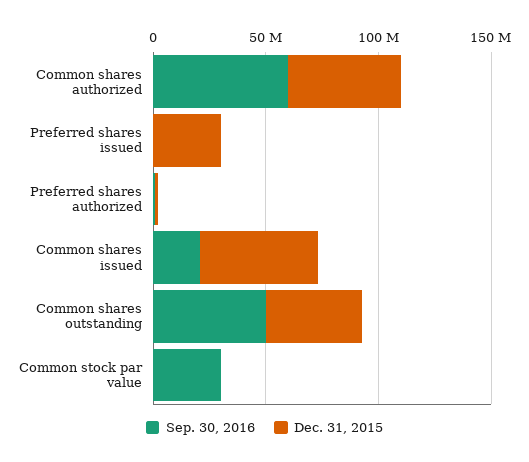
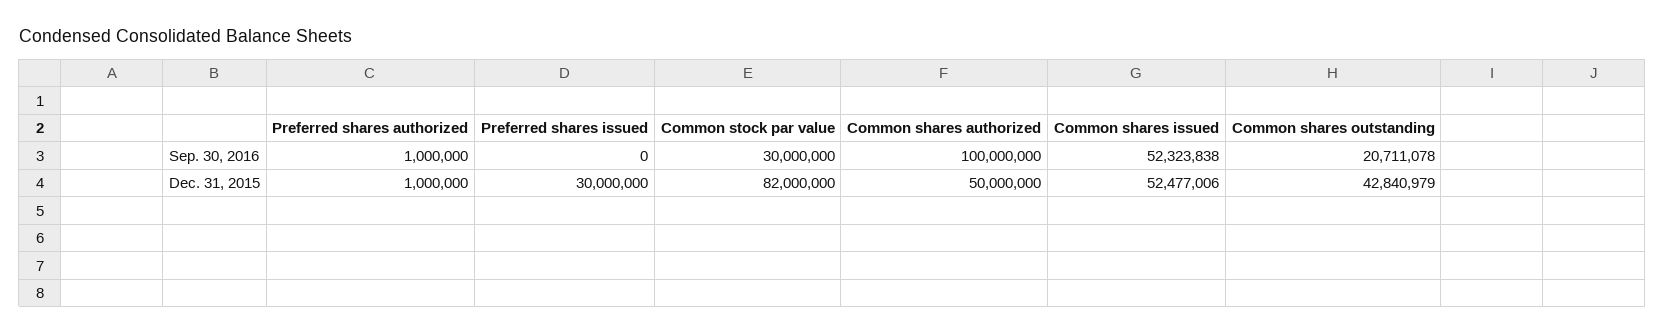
Sep. 30, 2016, Common shares authorized: 60000000 -> 100000000
Sep. 30, 2016, Common shares issued: 20000000 -> 52323838
Sep. 30, 2016, Common shares outstanding: 50000000 -> 20711078
Dec. 31, 2015, Common stock par value: 0 -> 82000000

